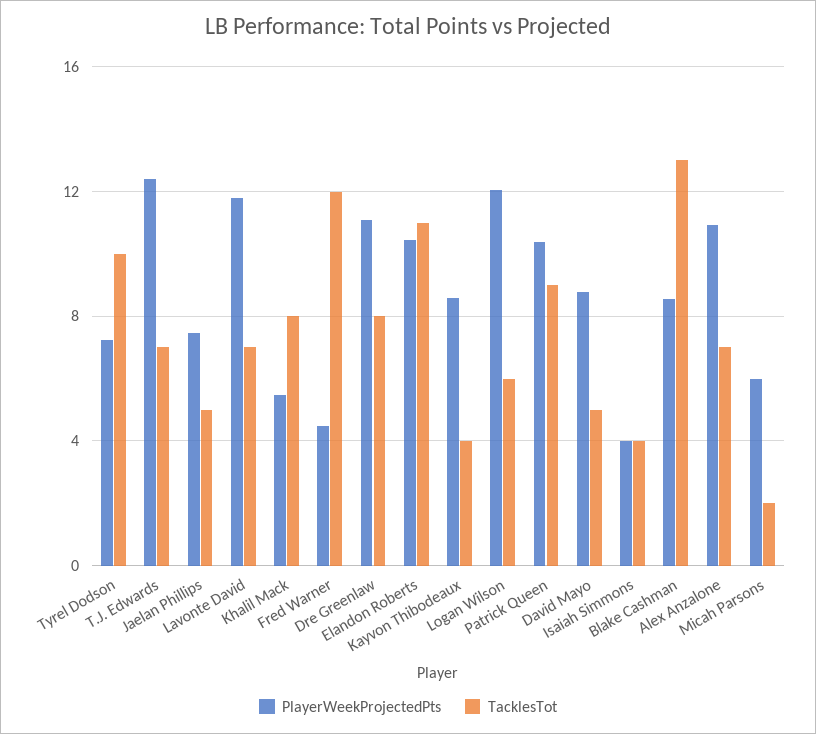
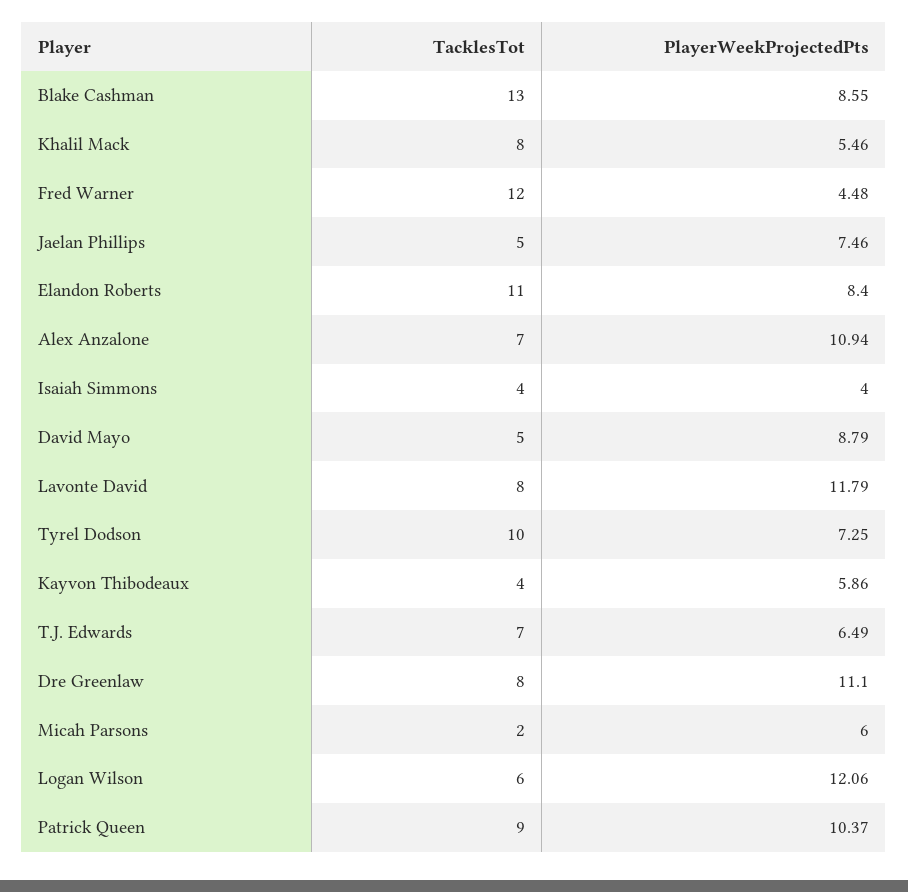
PlayerWeekProjectedPts, T.J. Edwards: 12.5 -> 6.49
TacklesTot, Lavonte David: 7 -> 8
PlayerWeekProjectedPts, Elandon Roberts: 10.5 -> 8.4
PlayerWeekProjectedPts, Kayvon Thibodeaux: 8.5 -> 5.86

